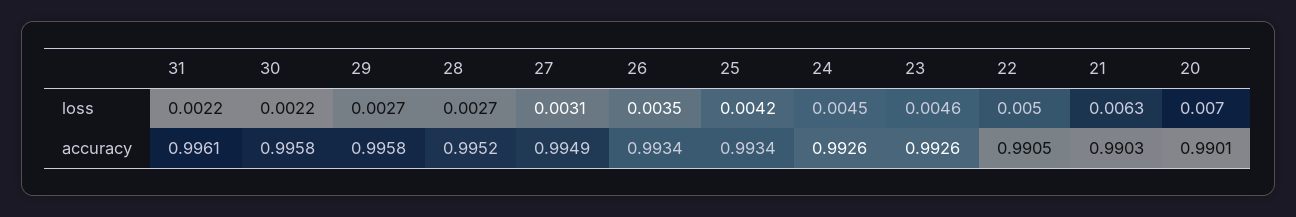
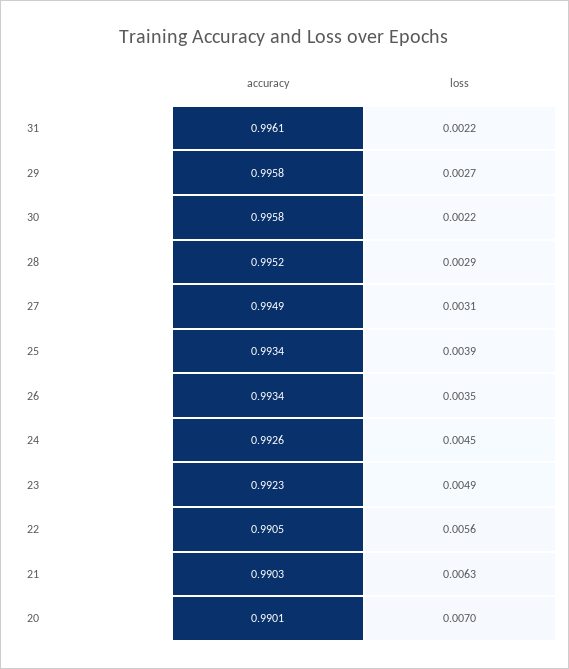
28, loss: 0.0027 -> 0.0029
25, loss: 0.0042 -> 0.0039
23, loss: 0.0046 -> 0.0049
22, loss: 0.005 -> 0.0056
23, accuracy: 0.9926 -> 0.9923

